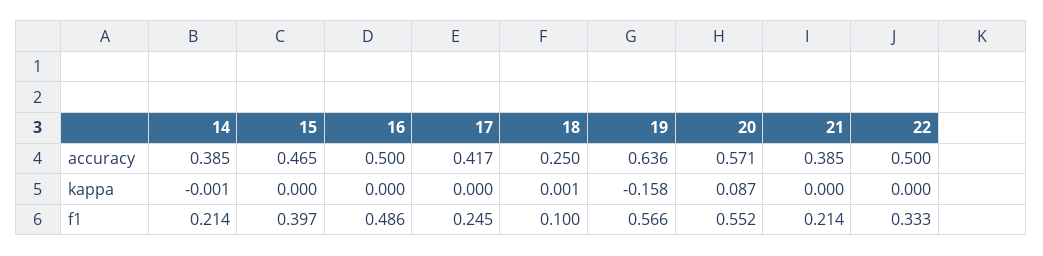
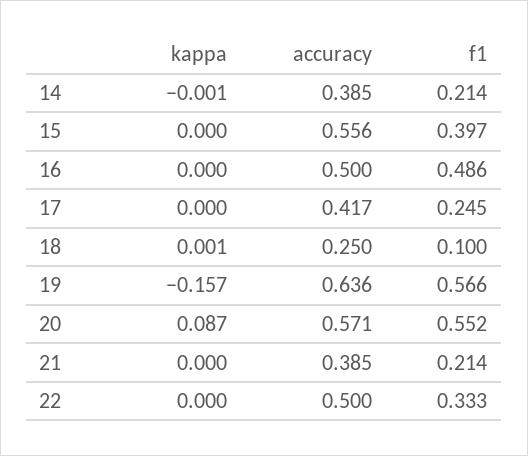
15, accuracy: 0.465 -> 0.556
19, kappa: -0.158 -> -0.157

